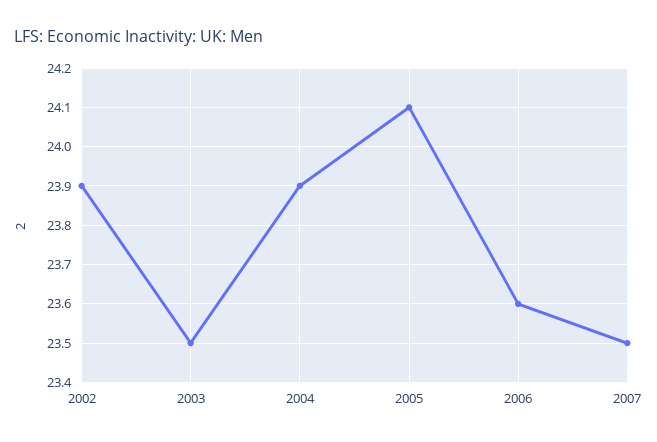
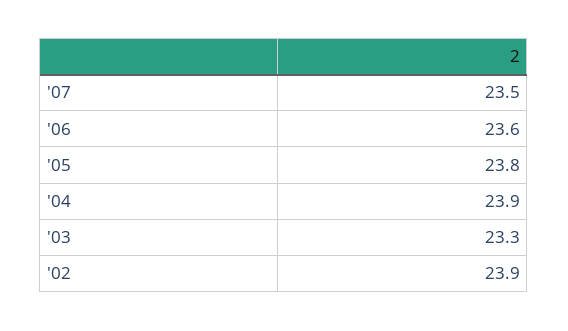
2003: 23.5 -> 23.3
2005: 24.1 -> 23.8

